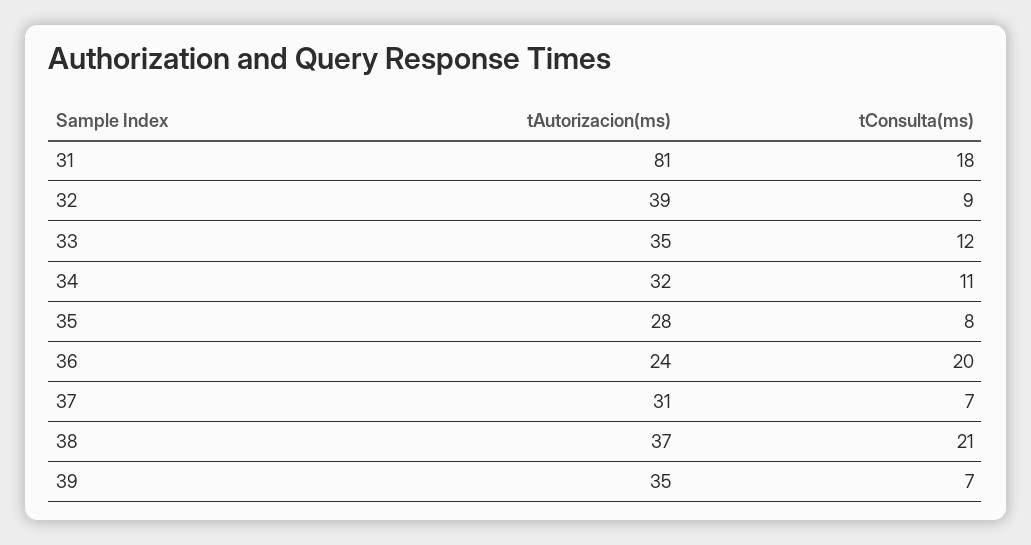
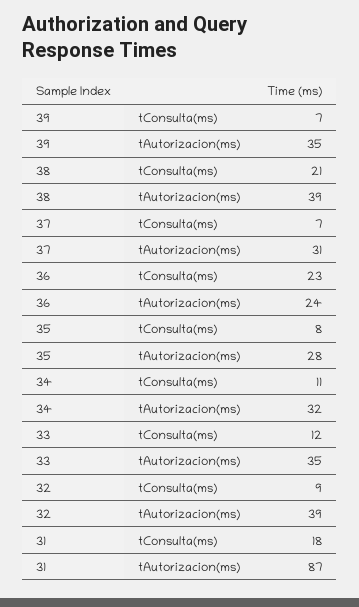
tAutorizacion(ms), 31: 81 -> 87
tConsulta(ms), 36: 20 -> 23
tAutorizacion(ms), 38: 37 -> 39

